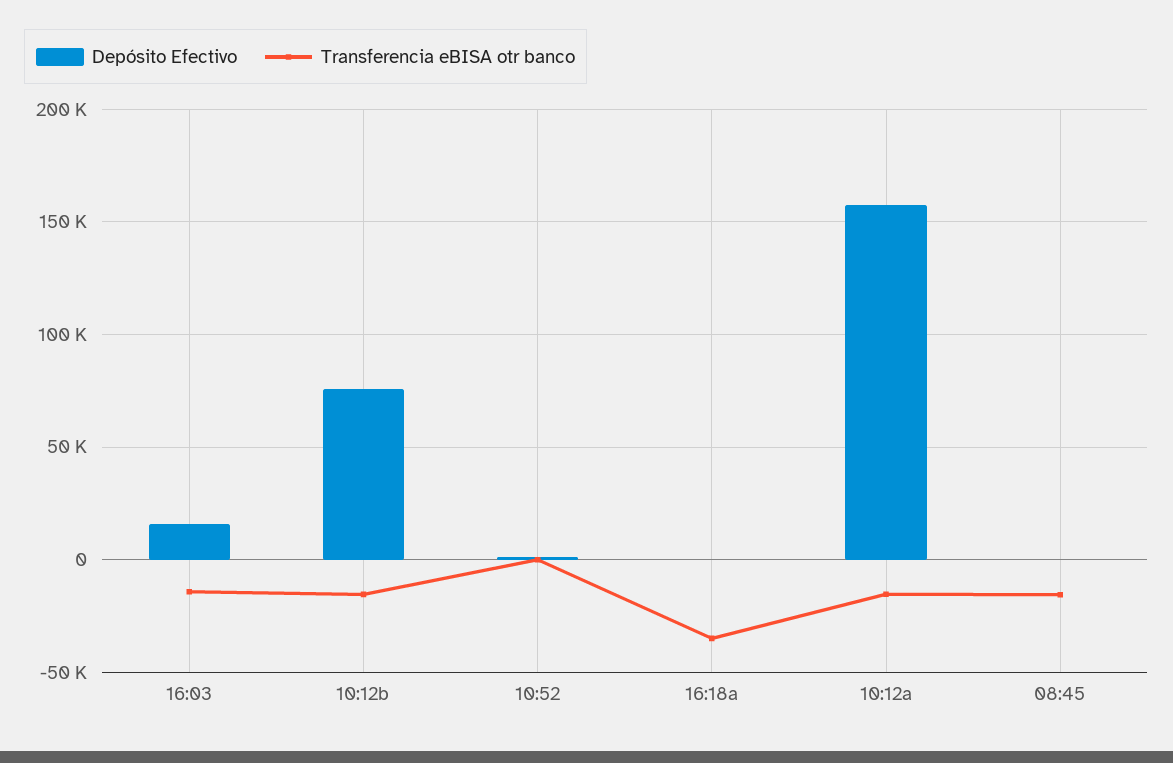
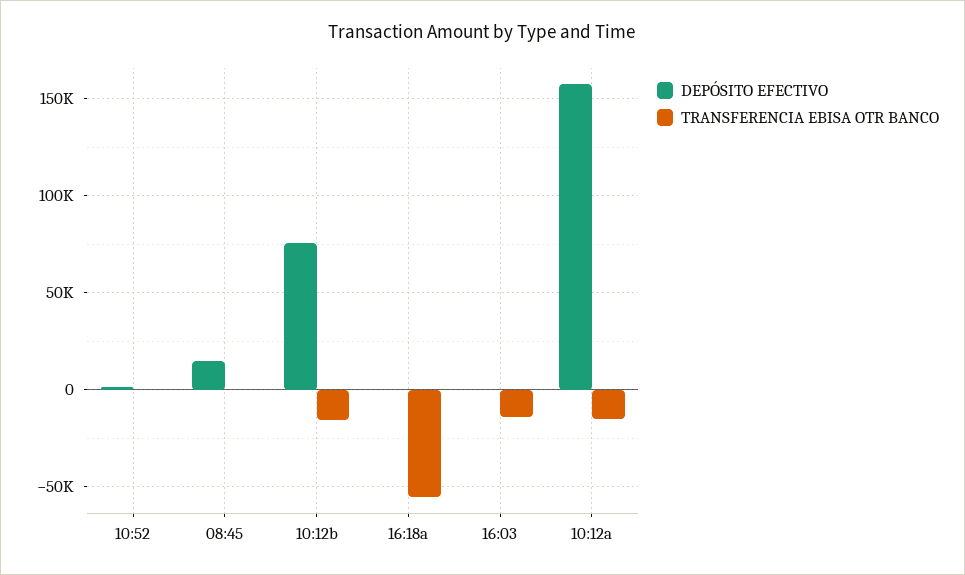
Depósito Efectivo, 16:03: 15000 -> 0
Transferencia eBISA otr banco, 16:18a: -35000 -> -55000
Depósito Efectivo, 08:45: 0 -> 15000
Transferencia eBISA otr banco, 08:45: -15000 -> 0

